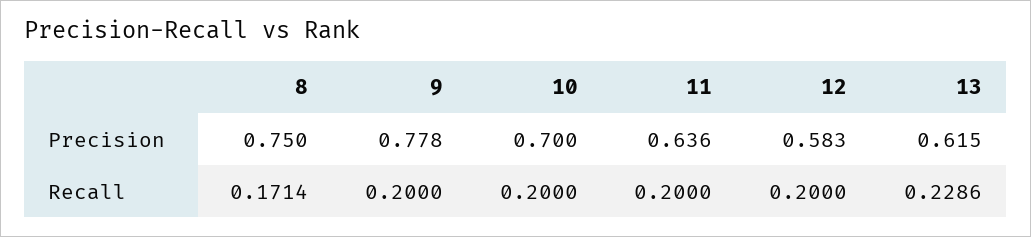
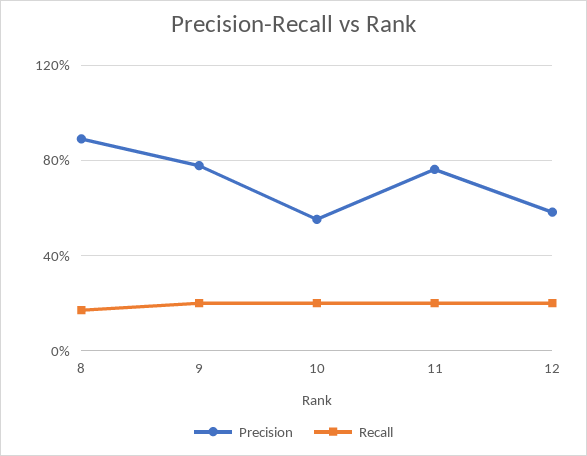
Precision, 8: 0.75 -> 0.9
Precision, 10: 0.7 -> 0.55
Precision, 11: 0.636 -> 0.75
Precision, 13: 0.615 -> none
Recall, 13: 0.2286 -> none

